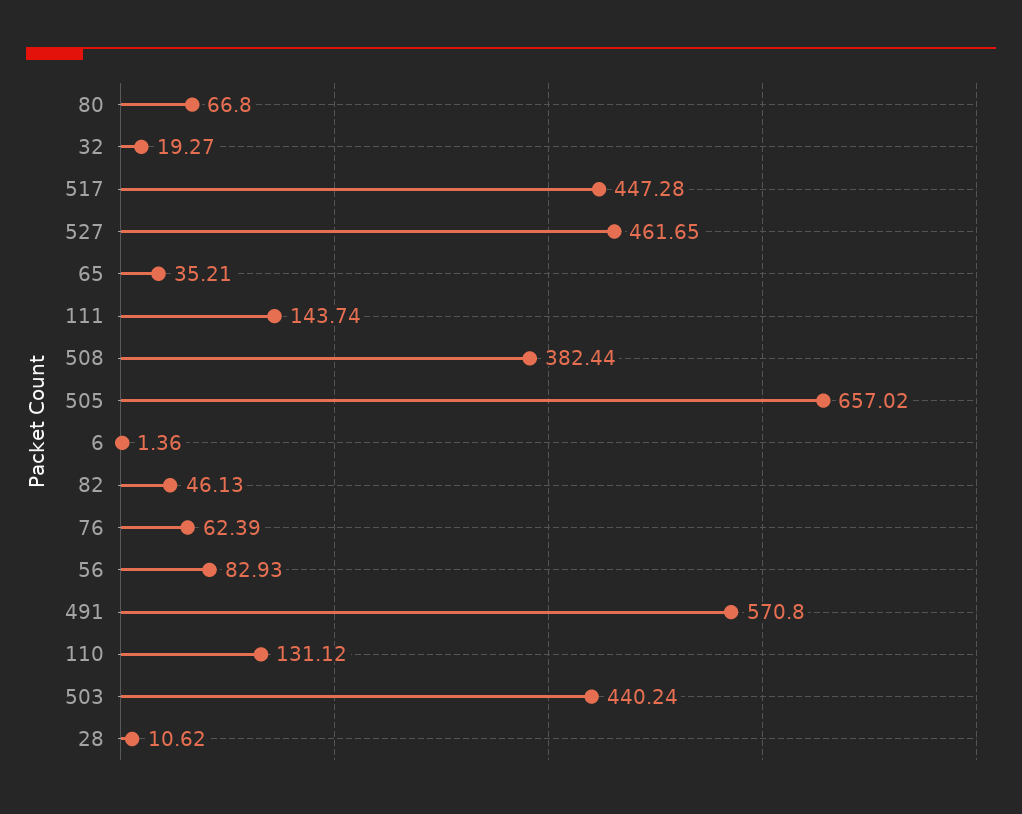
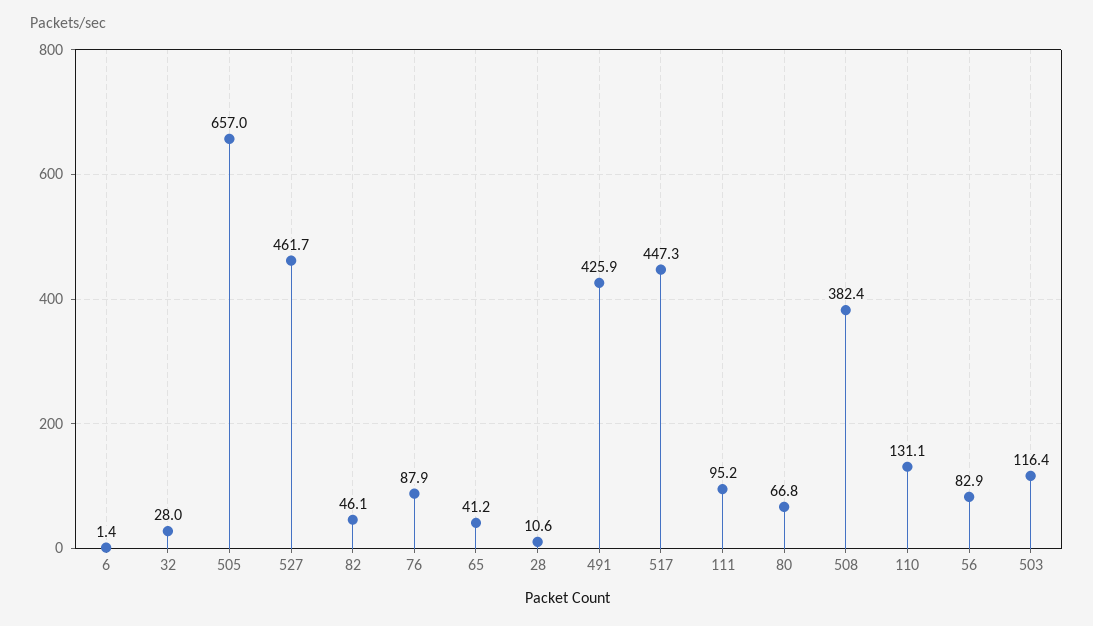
32: 19.27 -> 28
65: 35.21 -> 41.2
111: 143.74 -> 95.2
76: 62.39 -> 87.9
491: 570.8 -> 425.9
503: 440.24 -> 116.4

